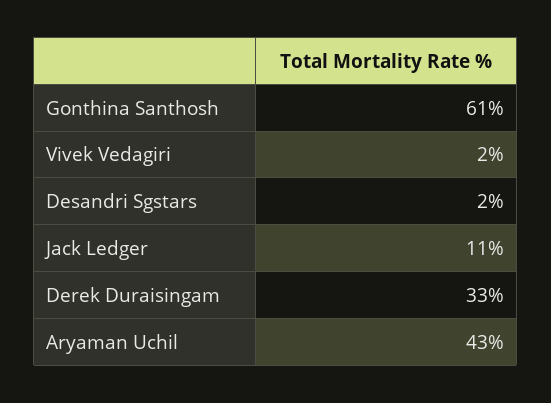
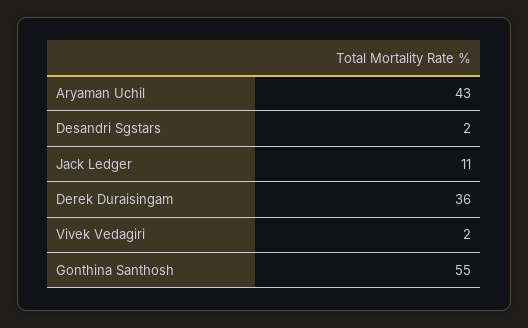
Gonthina Santhosh: 61 -> 55
Derek Duraisingam: 33 -> 36

